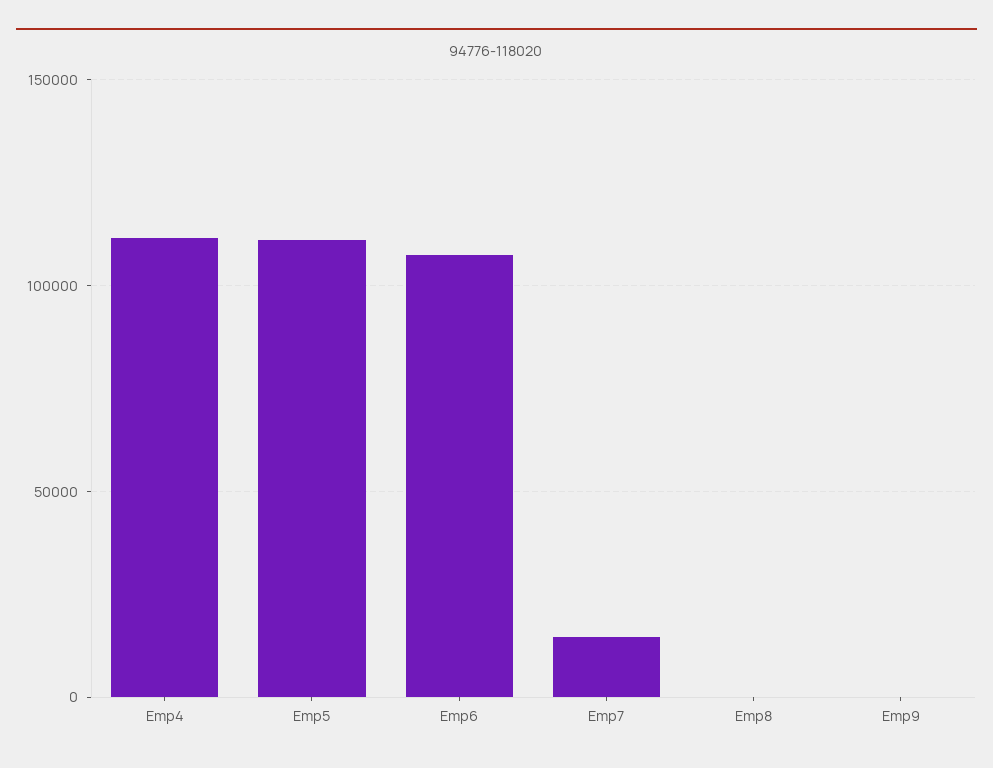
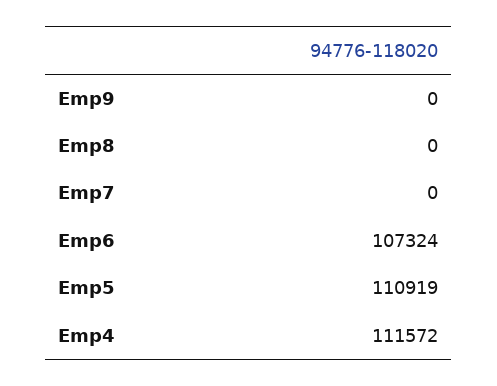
Emp7: 15000 -> 0

